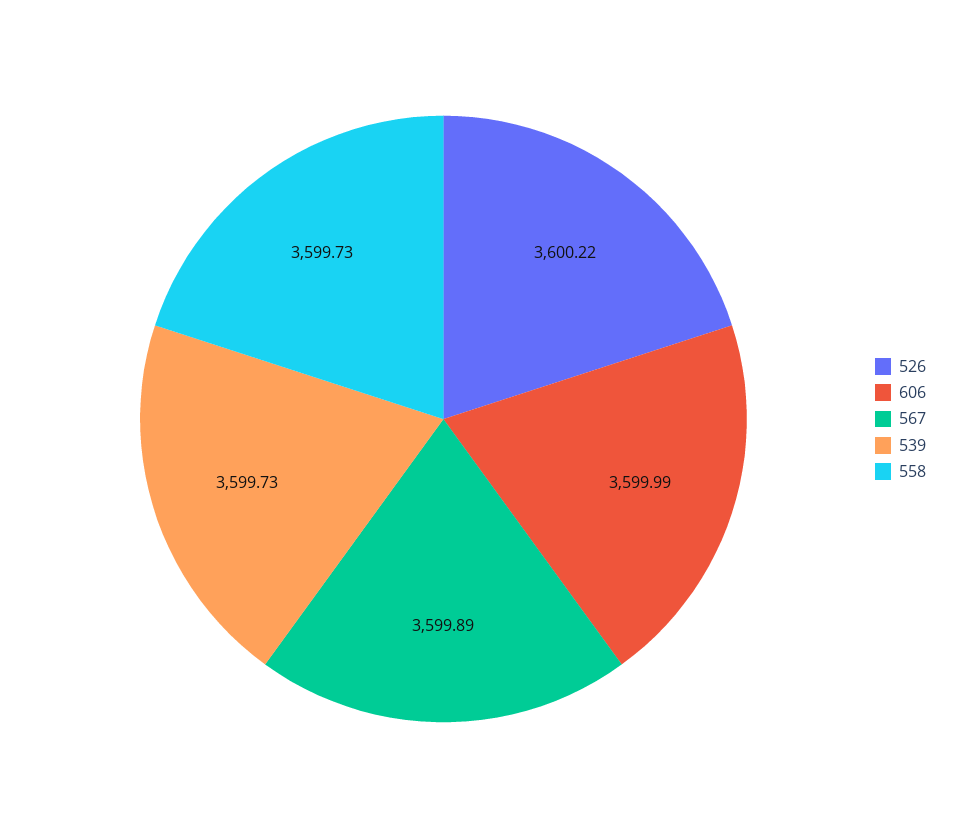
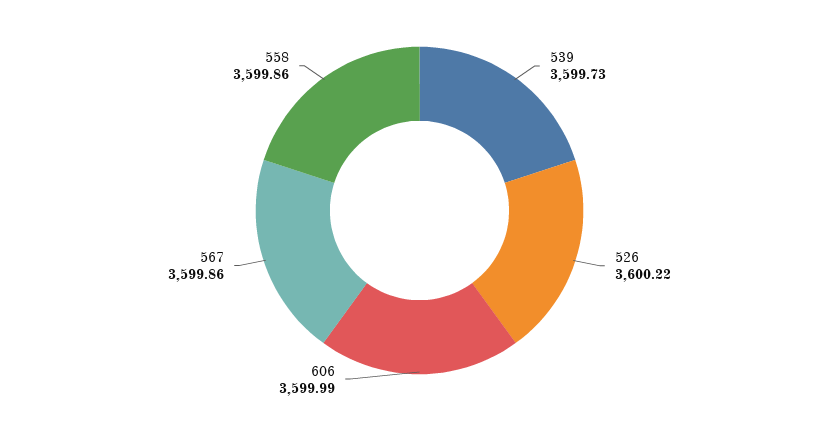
567: 3599.89 -> 3599.86
558: 3599.73 -> 3599.86

